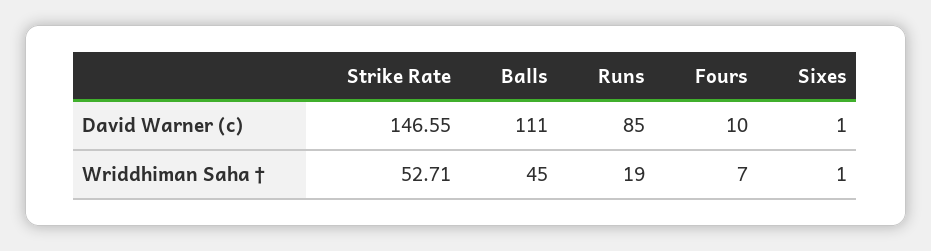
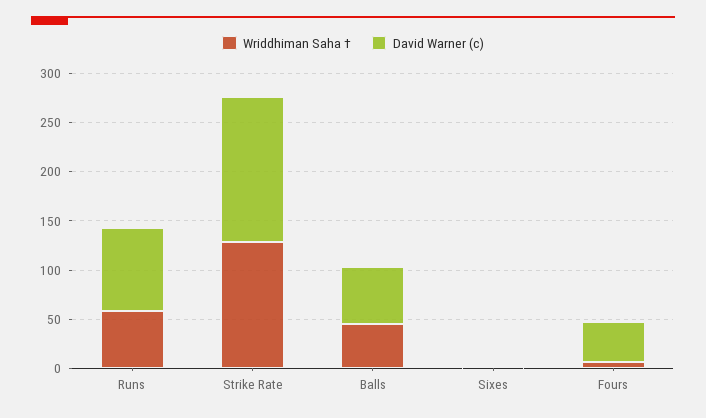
David Warner (c), Balls: 111 -> 60
David Warner (c), Fours: 10 -> 40
Wriddhiman Saha †, Strike Rate: 52.71 -> 130
Wriddhiman Saha †, Runs: 19 -> 60

